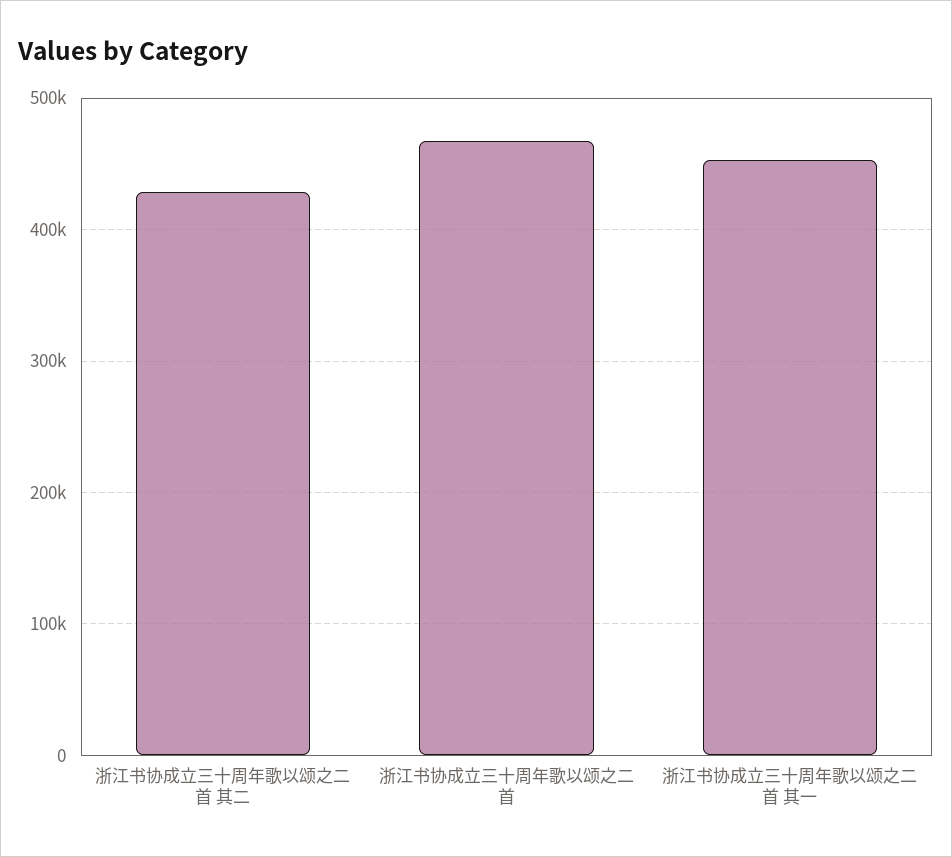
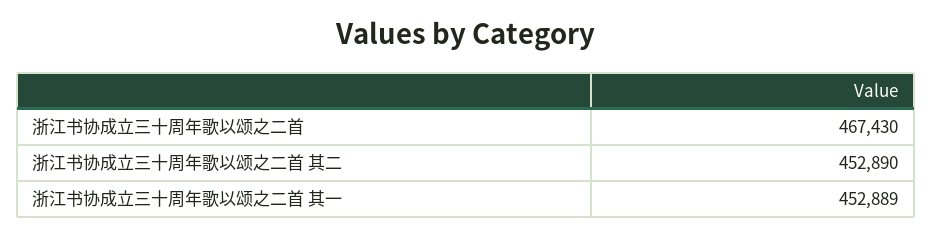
浙江书协成立三十周年歌以颂之二首 其二: 430000 -> 452890

